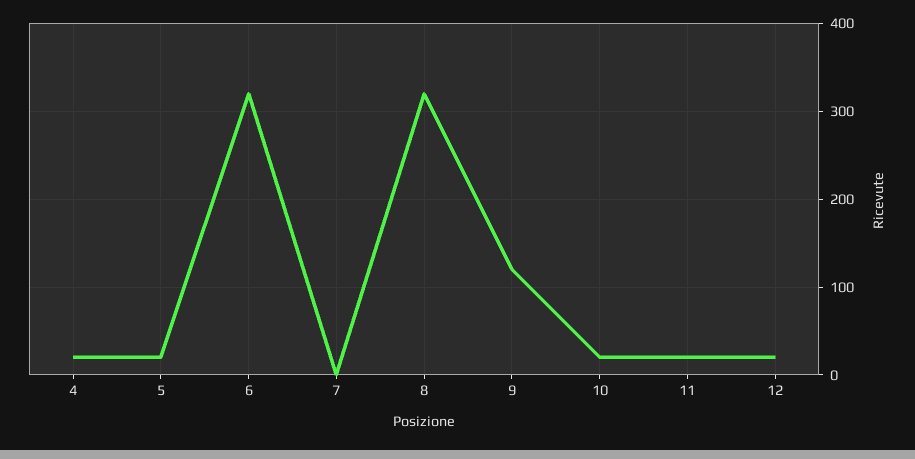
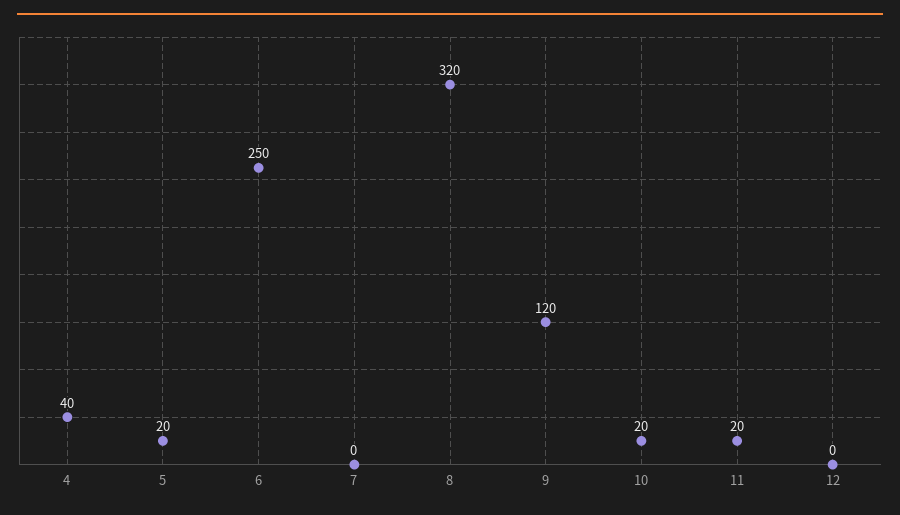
4: 20 -> 40
6: 320 -> 250
12: 20 -> 0

